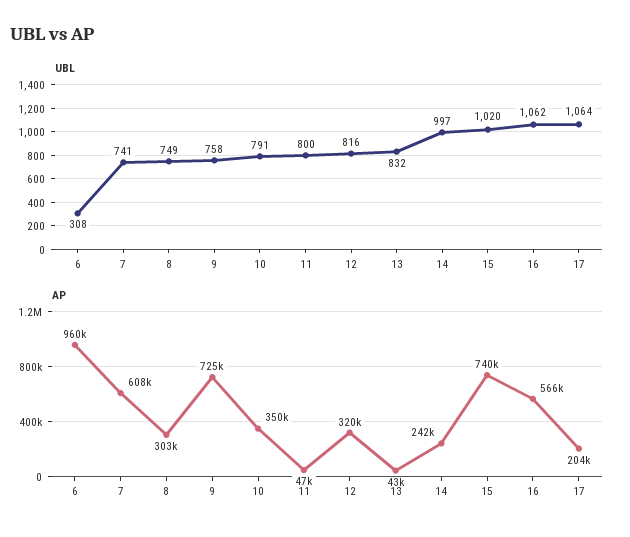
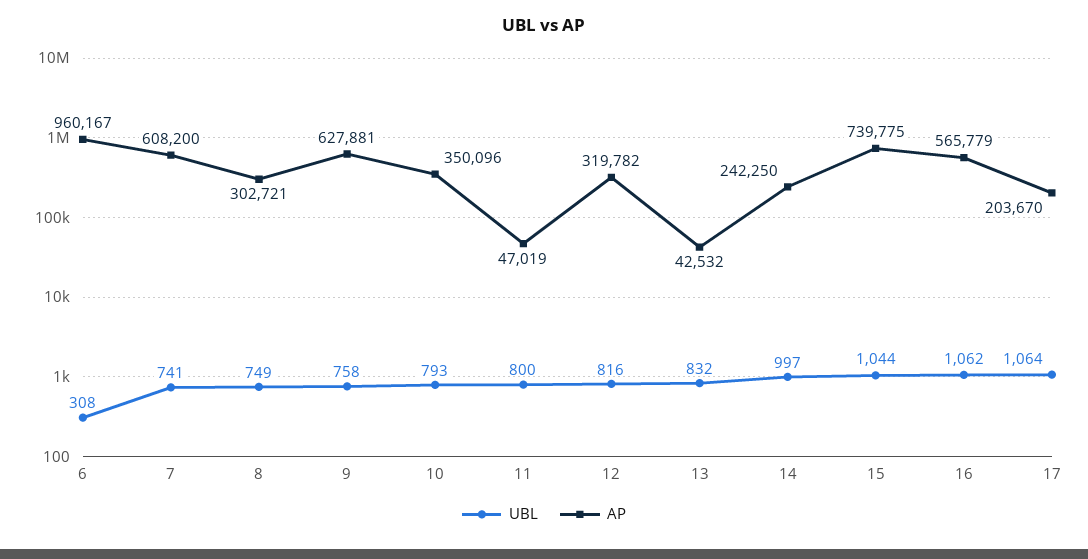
UBL, 10: 791 -> 793
UBL, 15: 1020 -> 1044
AP, 9: 725000 -> 627881

